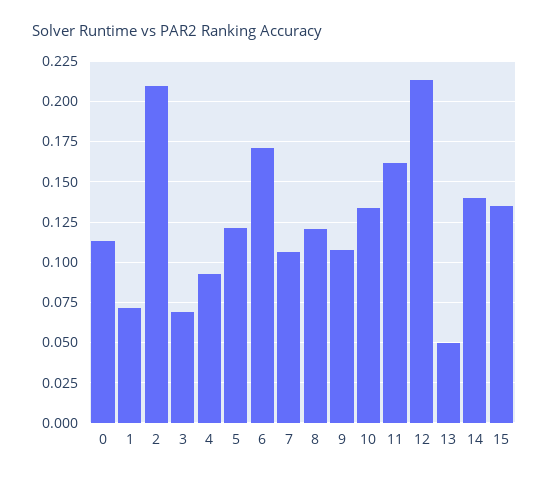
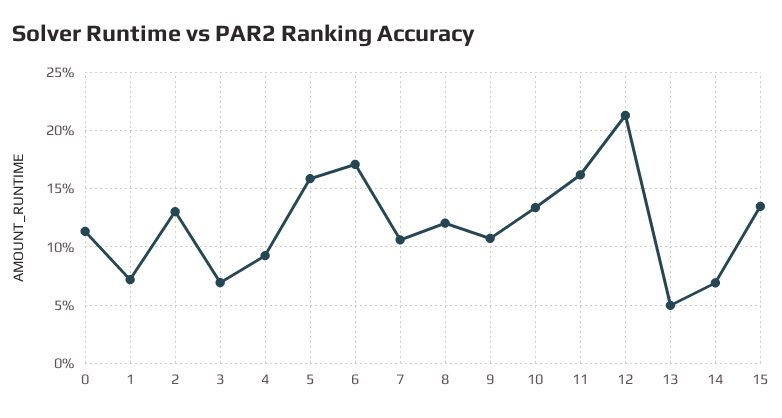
2: 0.21 -> 0.13
5: 0.12 -> 0.16
14: 0.14 -> 0.07

